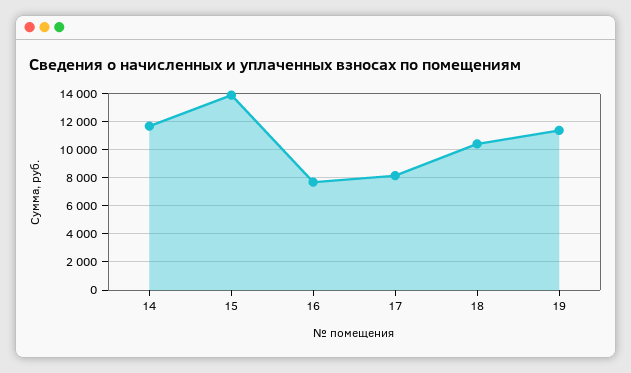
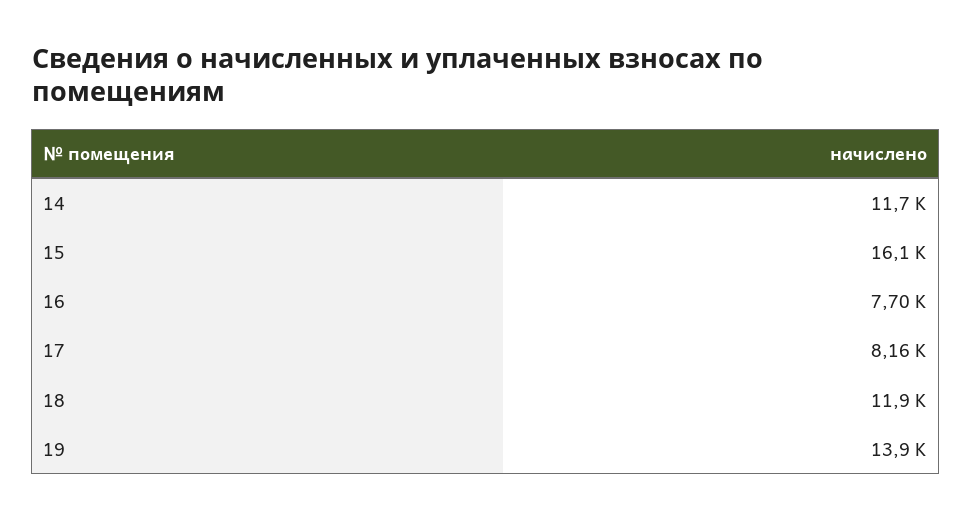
15: 14000 -> 16100
18: 10500 -> 11900
19: 11500 -> 13900

